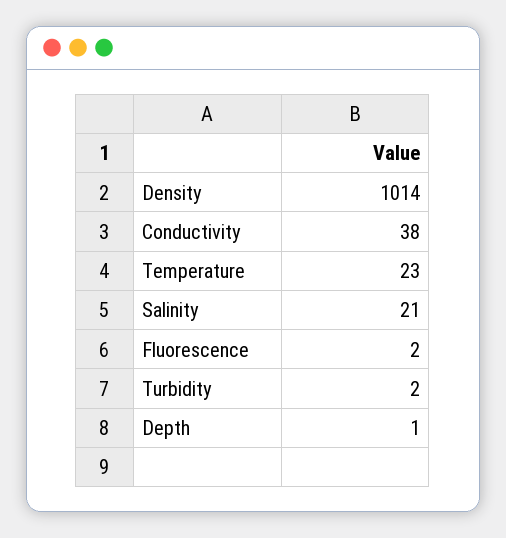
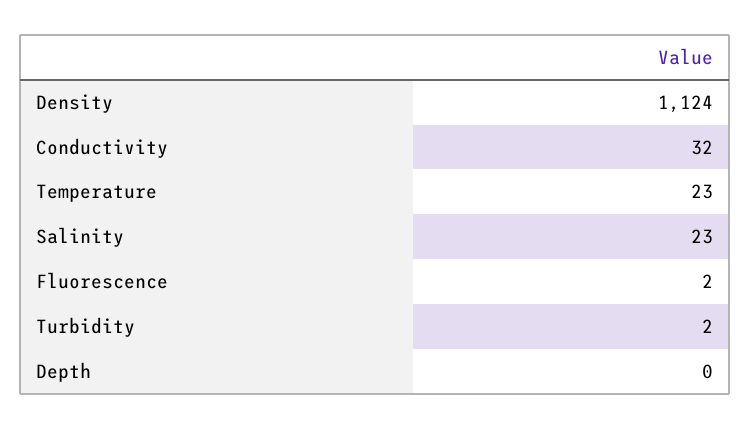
Density: 1014 -> 1124
Conductivity: 38 -> 32
Salinity: 21 -> 23
Depth: 1 -> 0

